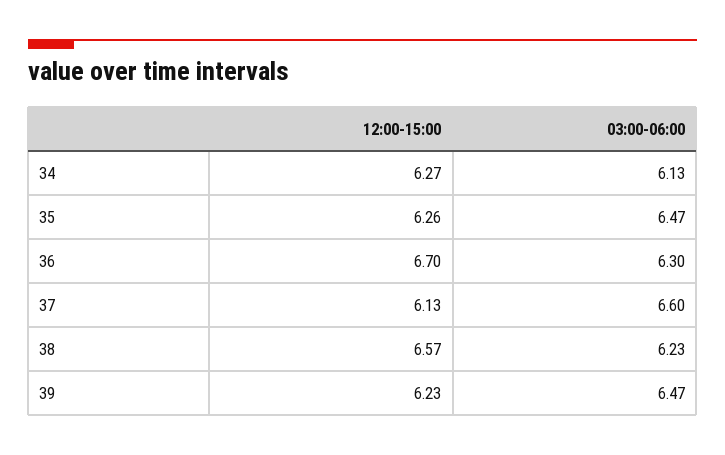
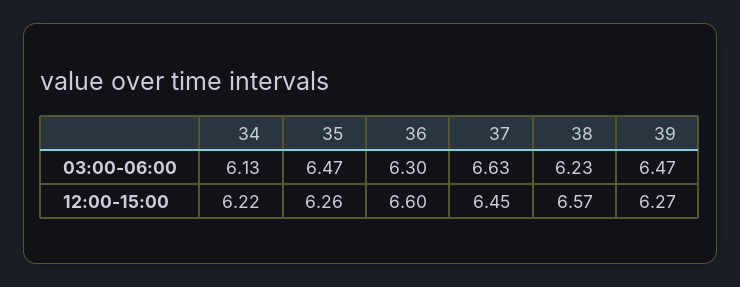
12:00-15:00, 34: 6.27 -> 6.22
12:00-15:00, 36: 6.7 -> 6.6
12:00-15:00, 37: 6.13 -> 6.45
03:00-06:00, 37: 6.6 -> 6.63
12:00-15:00, 39: 6.23 -> 6.27

